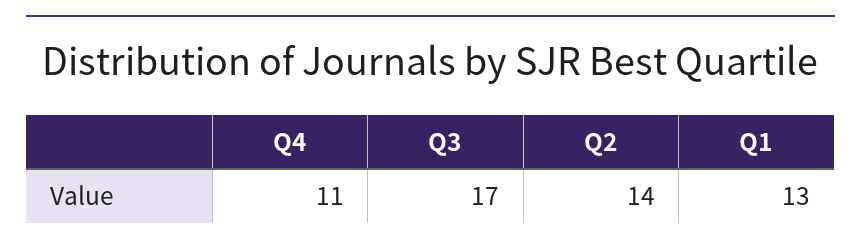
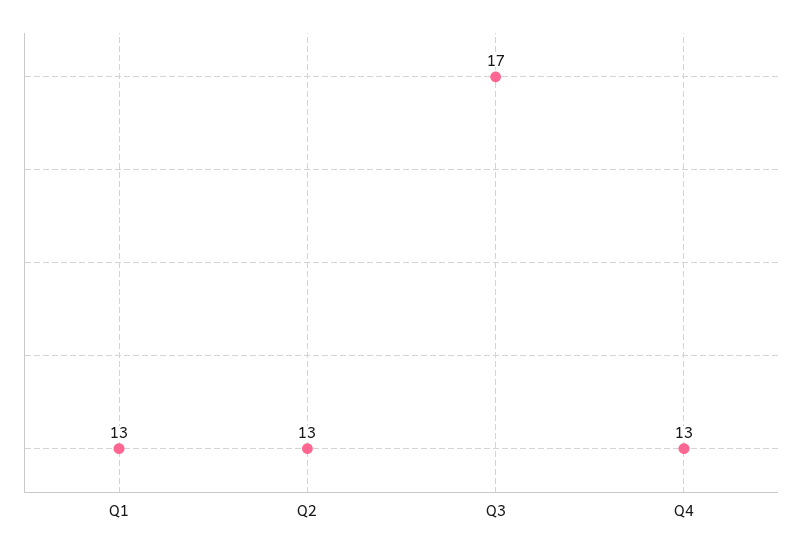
Q4: 11 -> 13
Q2: 14 -> 13

